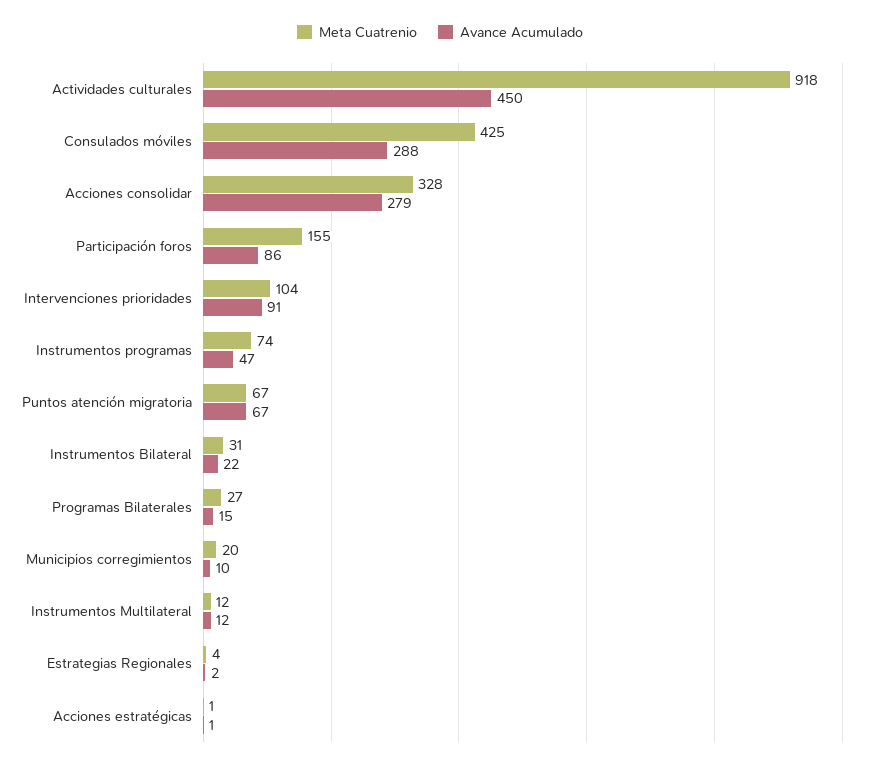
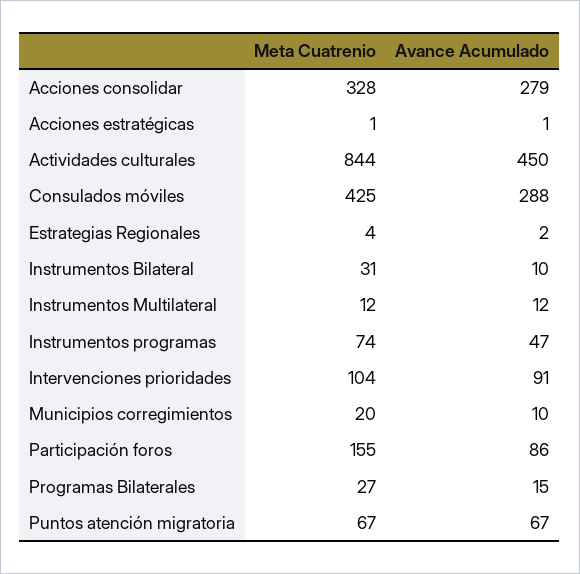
Meta Cuatrenio, Actividades culturales: 918 -> 844
Avance Acumulado, Instrumentos Bilateral: 22 -> 10

